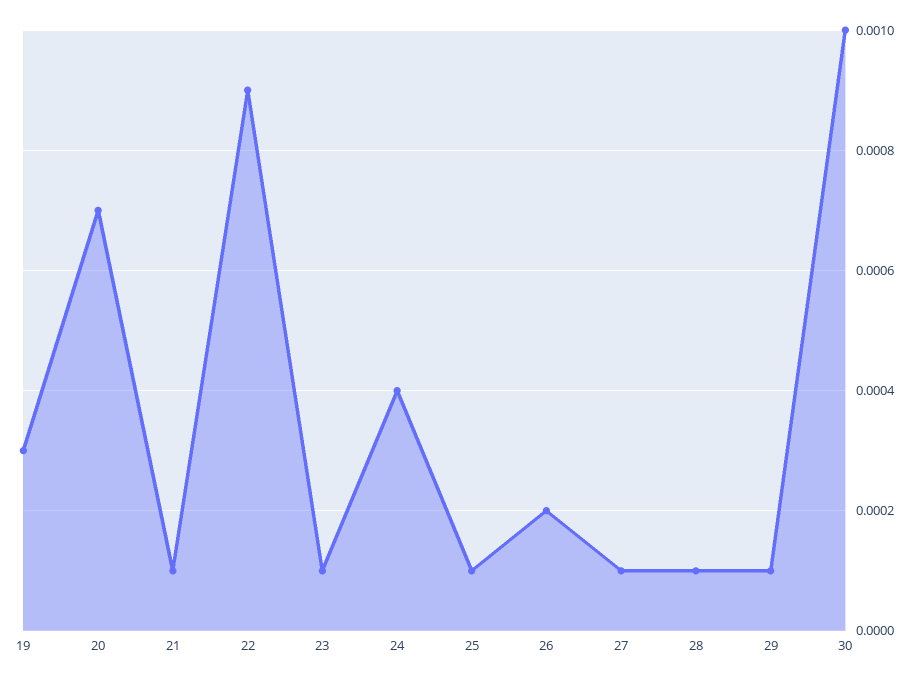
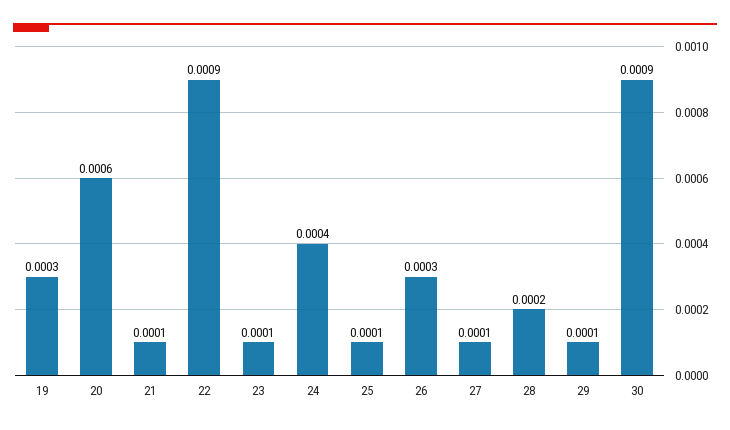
20: 0.0007 -> 0.0006
26: 0.0002 -> 0.0003
28: 0.0001 -> 0.0002
30: 0.001 -> 0.0009

